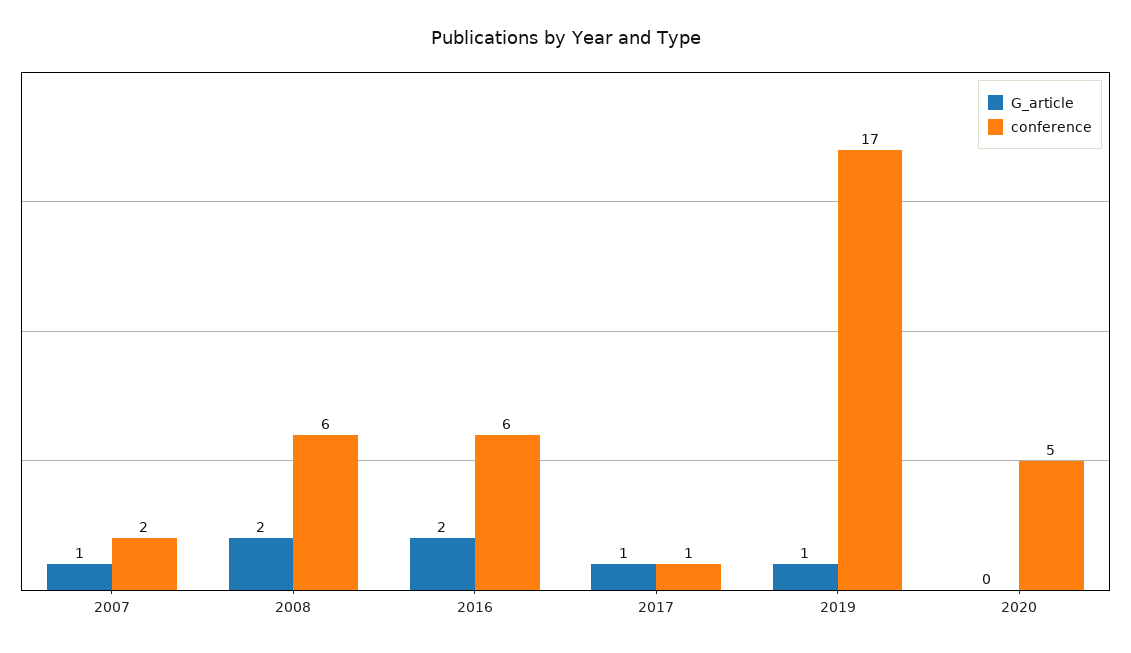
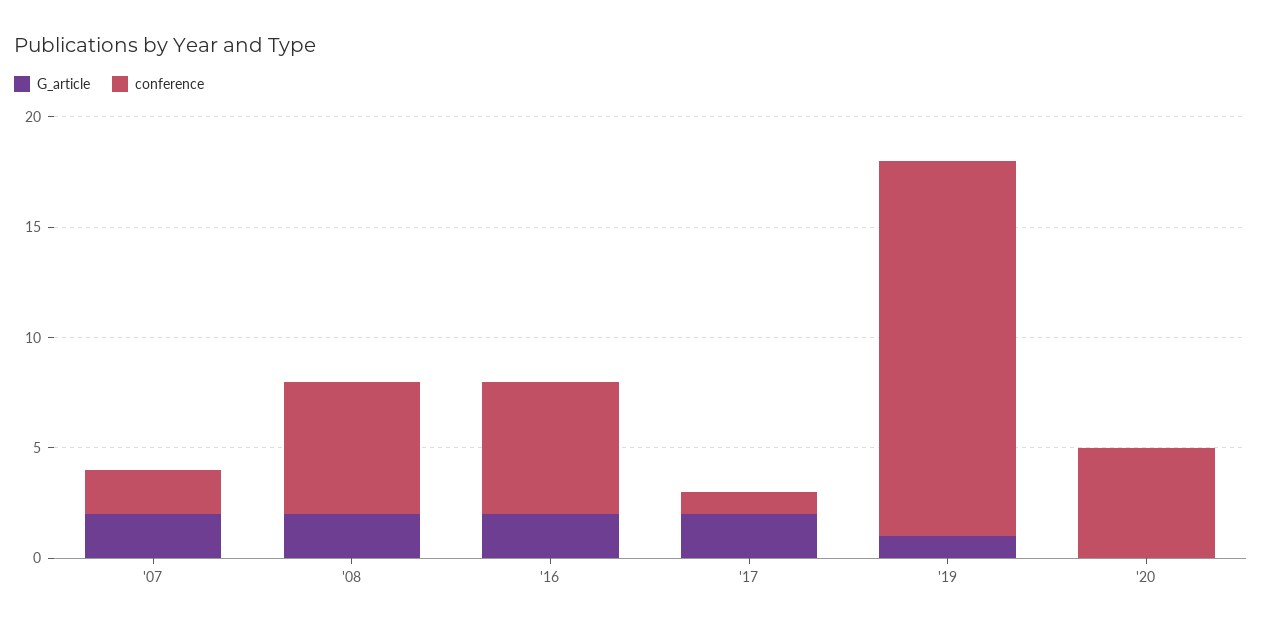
G_article, 2007: 1 -> 2
G_article, 2017: 1 -> 2

